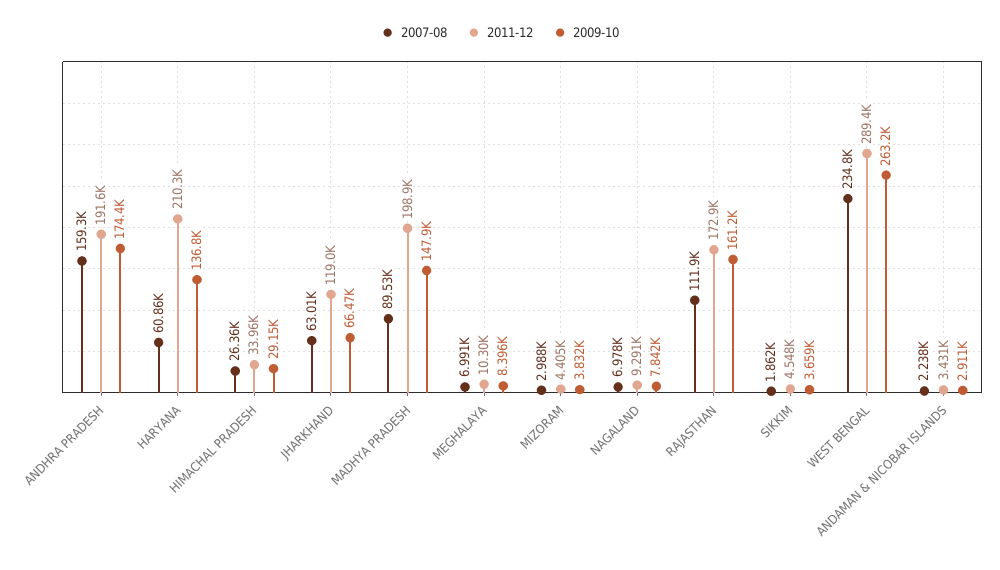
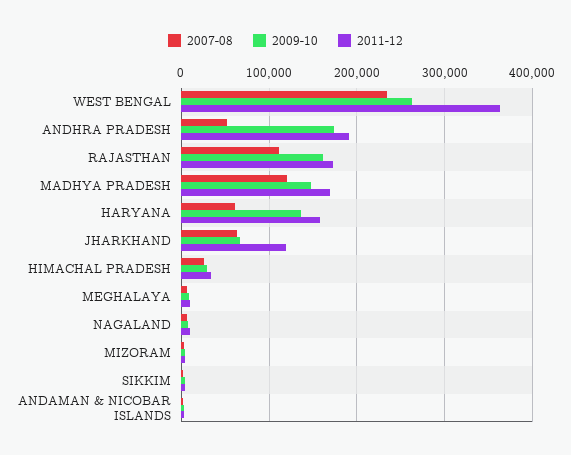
2007-08, ANDHRA PRADESH: 159300 -> 50000
2011-12, HARYANA: 210300 -> 160000
2007-08, MADHYA PRADESH: 89530 -> 120000
2011-12, MADHYA PRADESH: 198900 -> 170000
2011-12, WEST BENGAL: 289400 -> 360000

